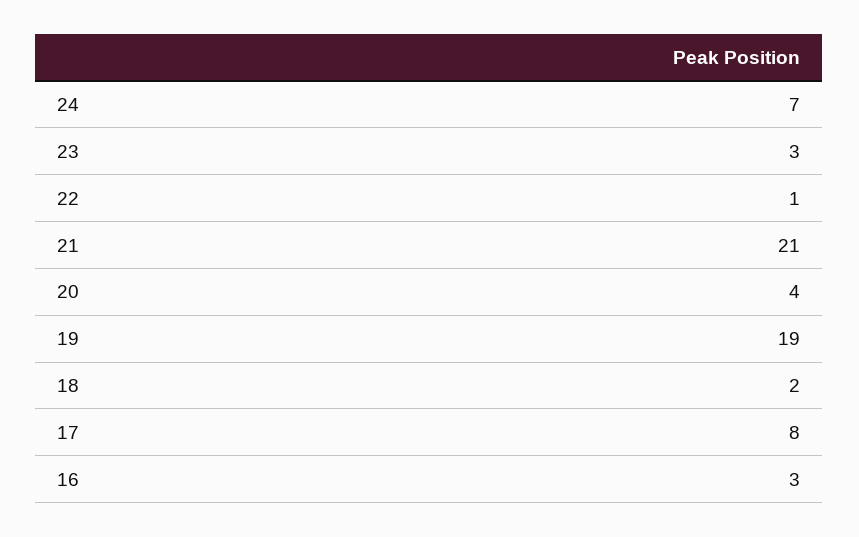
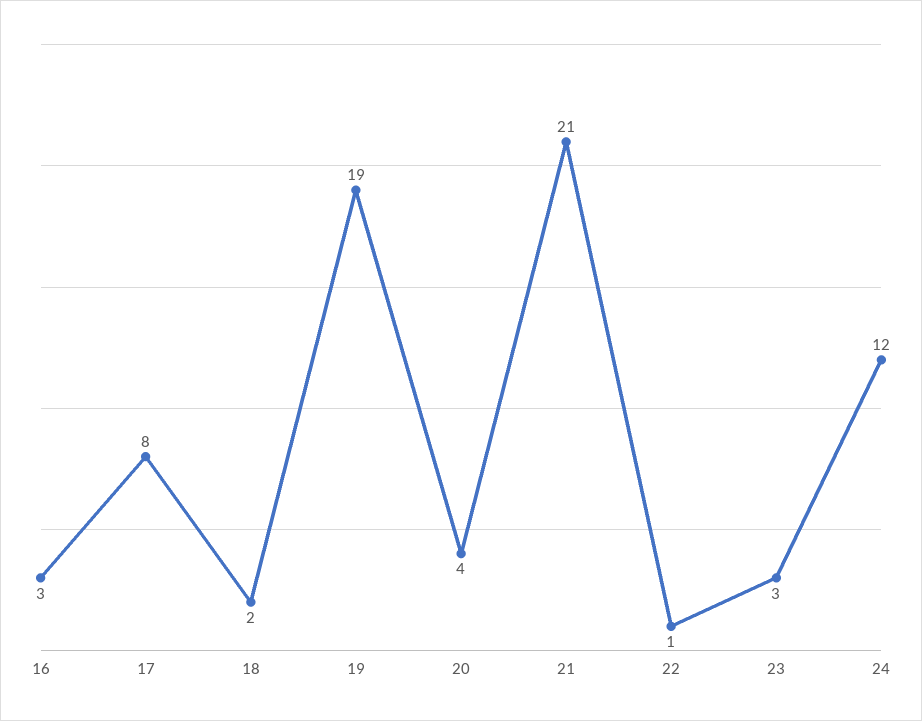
24: 7 -> 12

